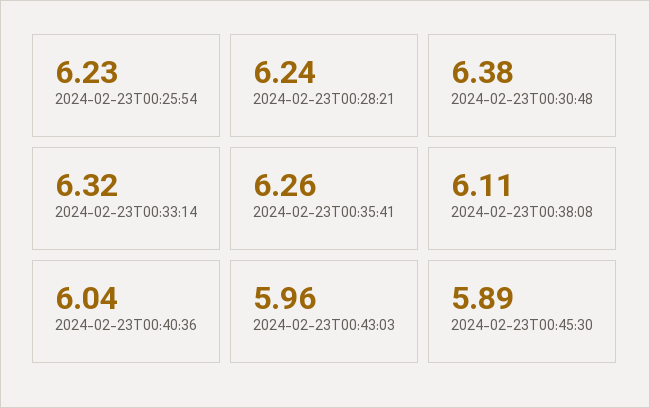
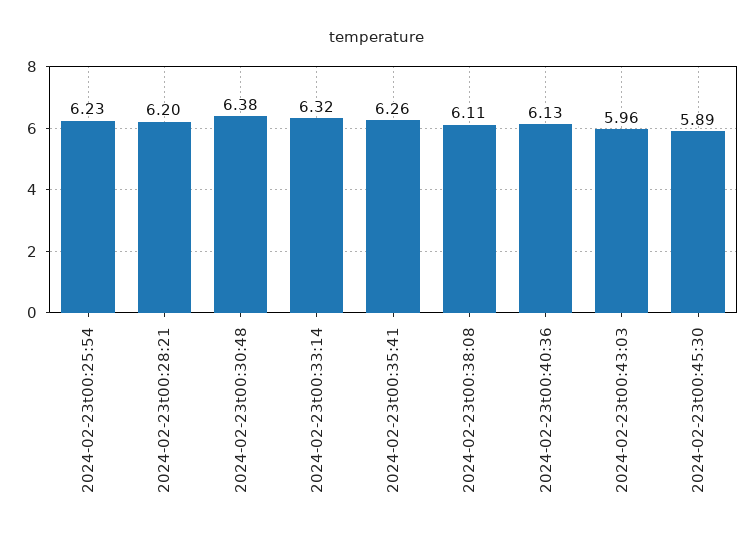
2024-02-23T00:28:21: 6.24 -> 6.2
2024-02-23T00:40:36: 6.04 -> 6.13

